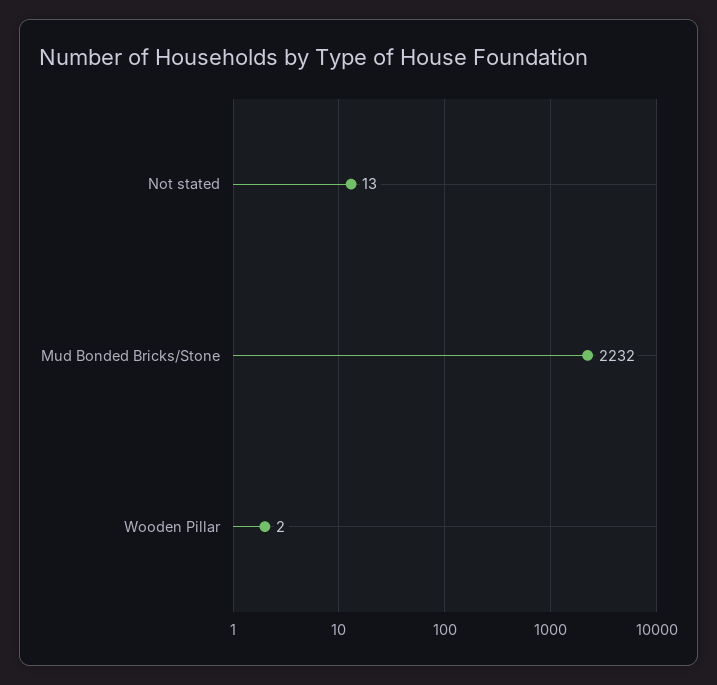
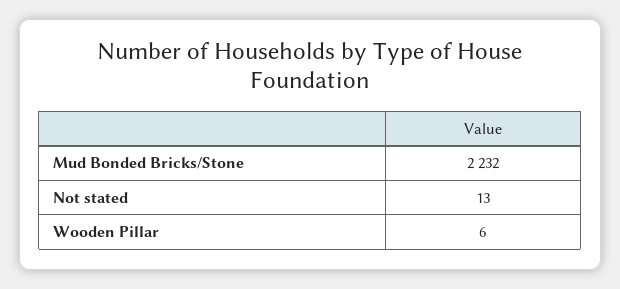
Wooden Pillar: 2 -> 6

